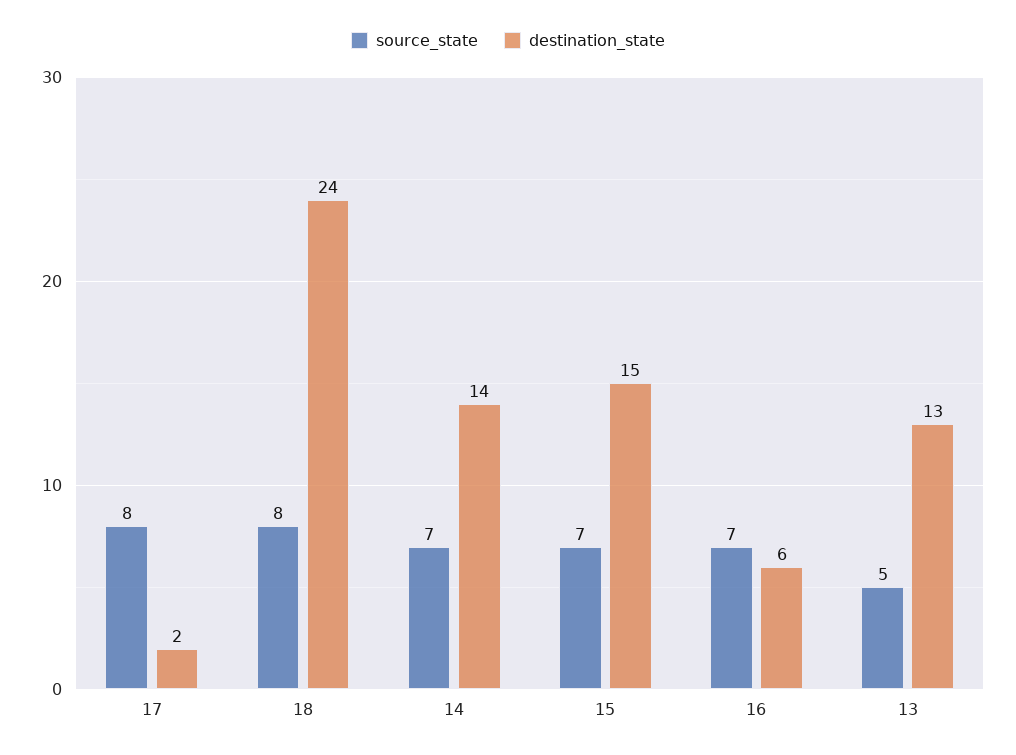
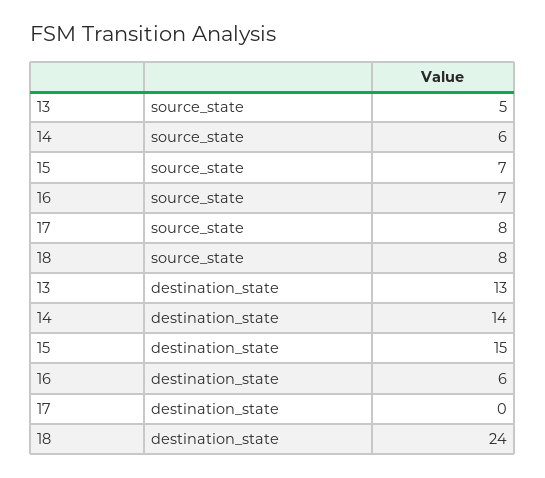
destination_state, 17: 2 -> 0
source_state, 14: 7 -> 6

